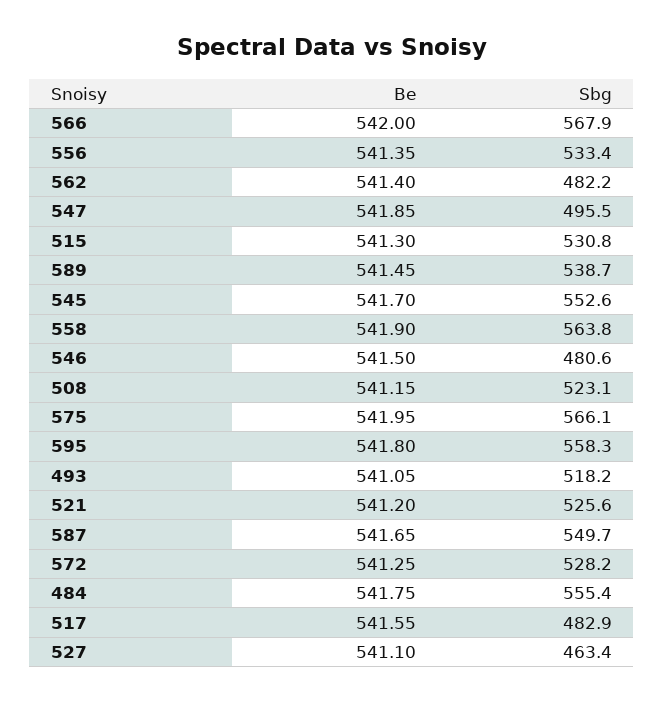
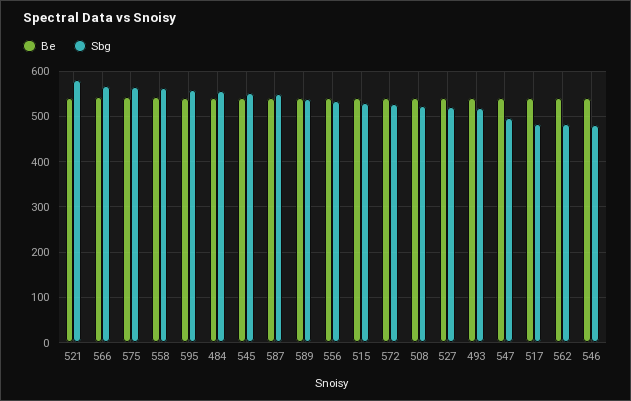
Sbg, 521: 525.6 -> 580
Sbg, 527: 463.4 -> 520

